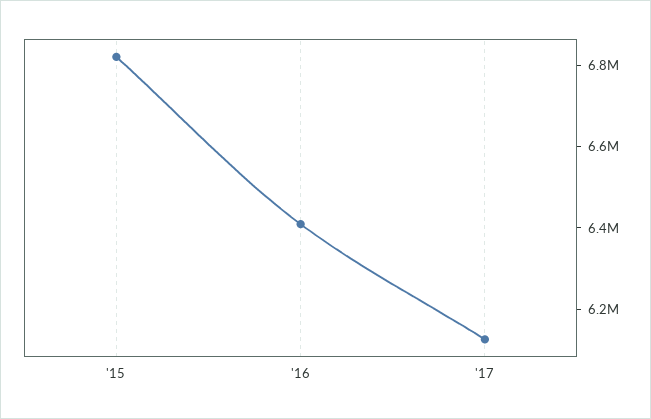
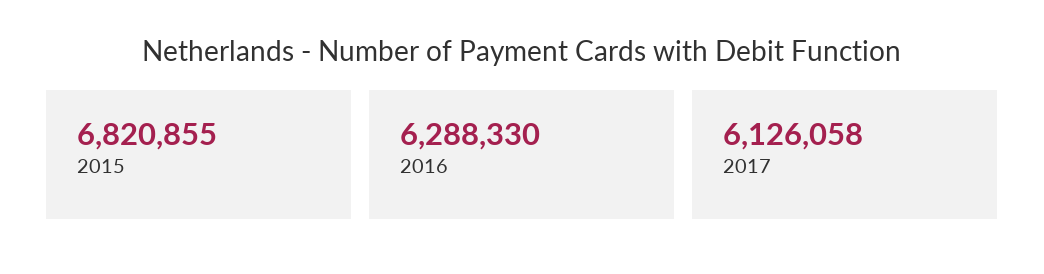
'16: 6400000 -> 6288330

